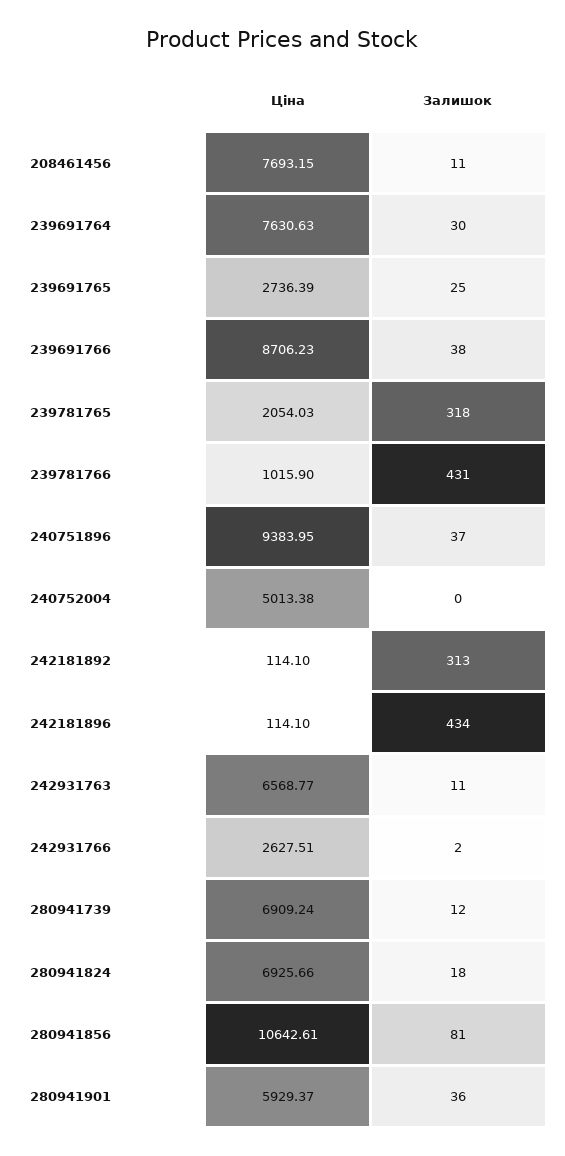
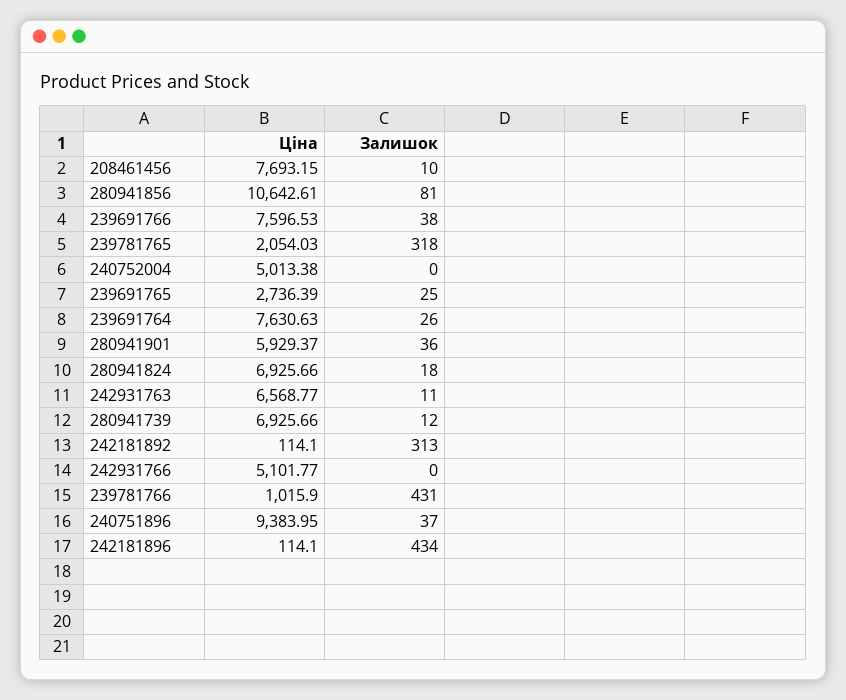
Залишок, 208461456: 11 -> 10
Залишок, 239691764: 30 -> 26
Ціна, 239691766: 8706.23 -> 7596.53
Ціна, 242931766: 2627.51 -> 5101.77
Залишок, 242931766: 2 -> 0
Ціна, 280941739: 6909.24 -> 6925.66

